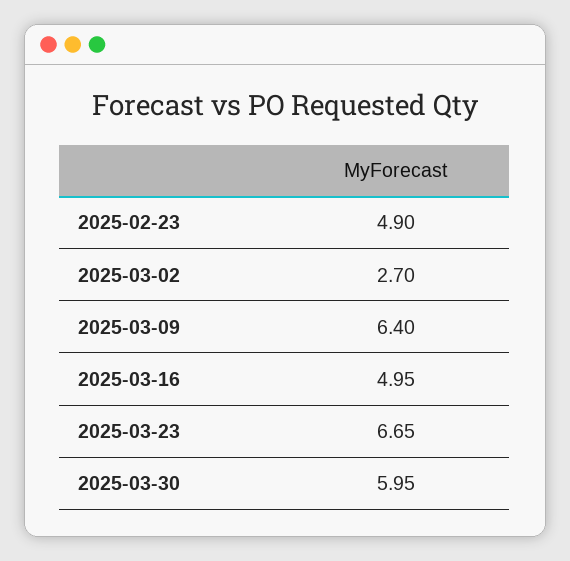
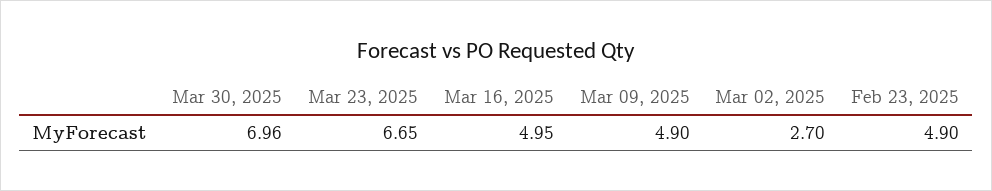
2025-03-09: 6.4 -> 4.9
2025-03-30: 5.95 -> 6.96

